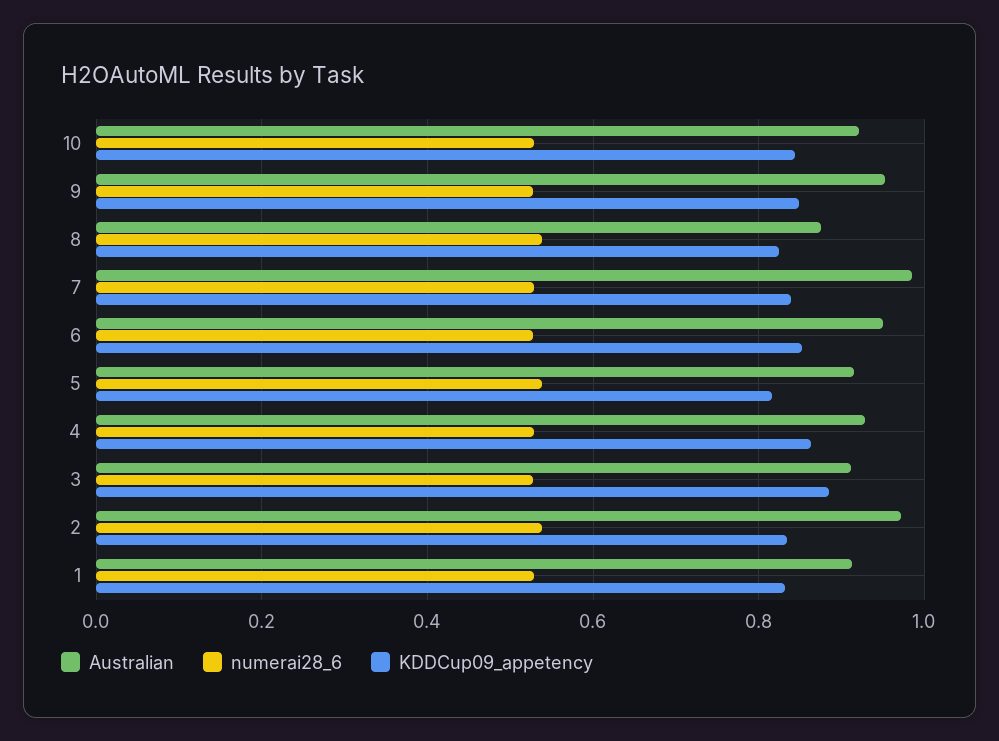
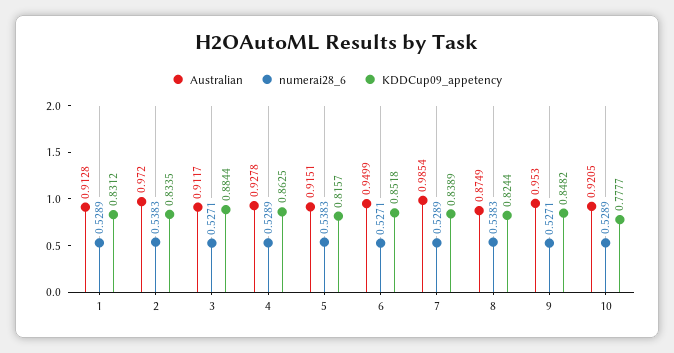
KDDCup09_appetency, 10: 0.84 -> 0.7777

